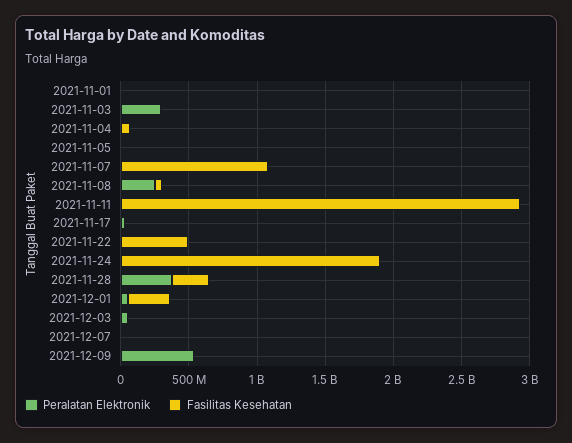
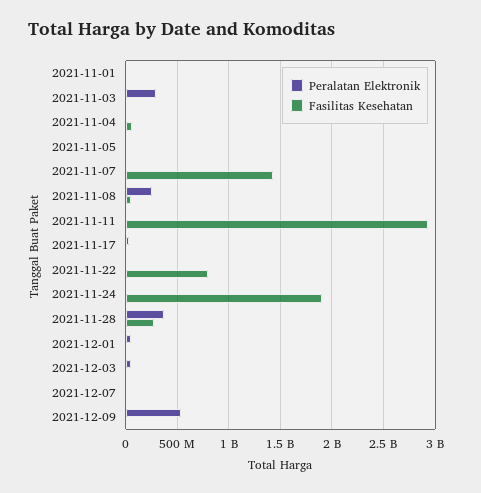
Fasilitas Kesehatan, 2021-11-07: 1100000000 -> 1400000000
Fasilitas Kesehatan, 2021-11-22: 500000000 -> 800000000
Fasilitas Kesehatan, 2021-12-01: 300000000 -> 0

